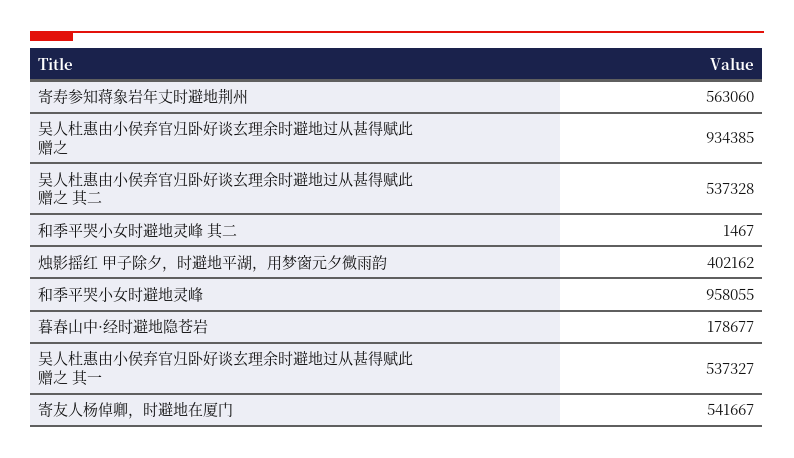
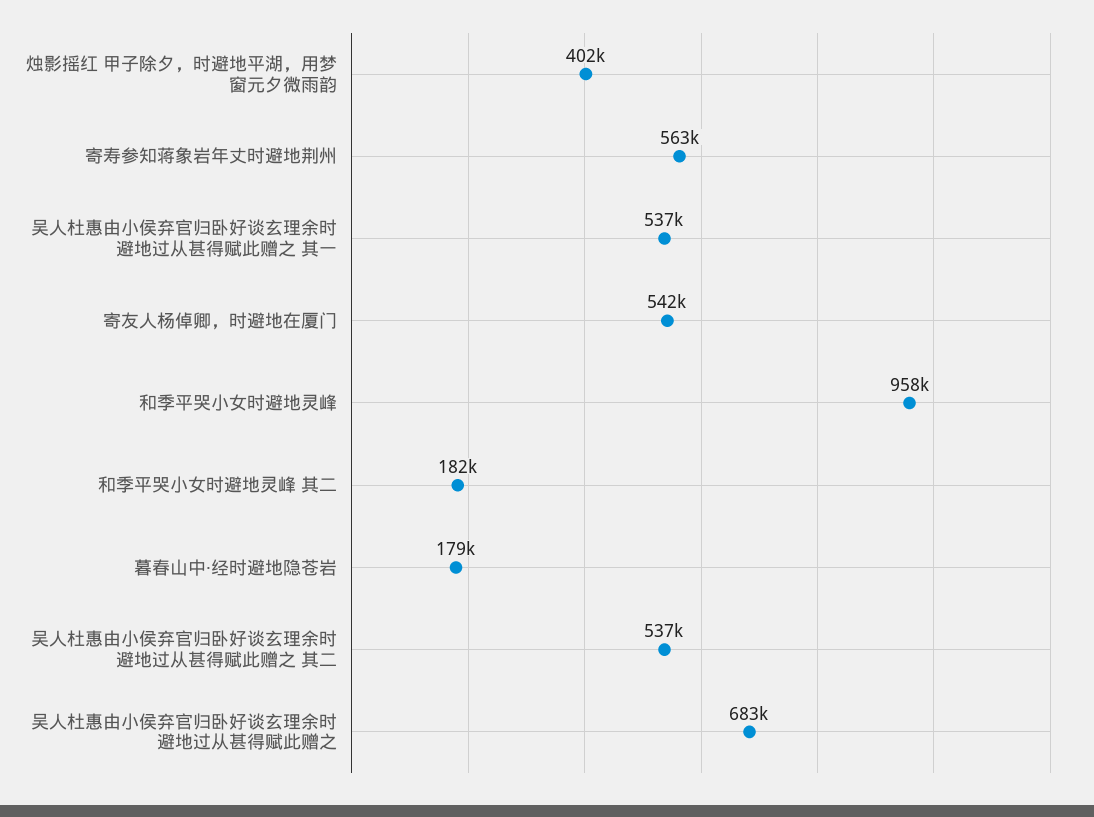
吴人杜惠由小侯弃官归卧好谈玄理余时避地过从甚得赋此赠之: 934385 -> 683000
和季平哭小女时避地灵峰 其二: 1467 -> 182000

